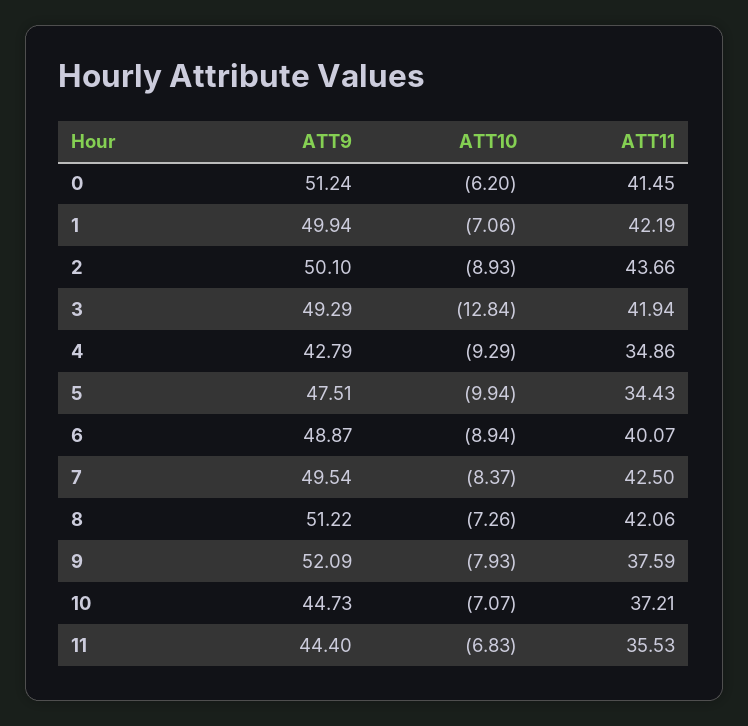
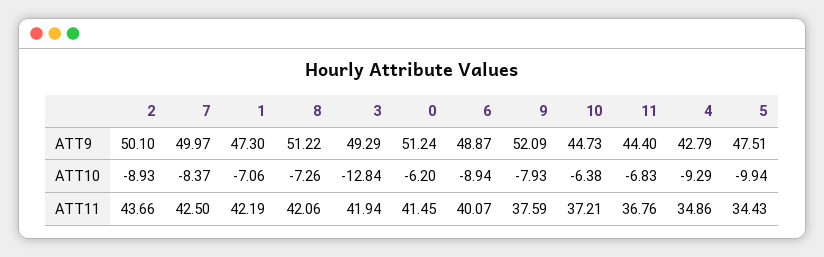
ATT9, 1: 49.94 -> 47.3
ATT9, 7: 49.54 -> 49.97
ATT10, 10: -7.07 -> -6.38
ATT11, 11: 35.53 -> 36.76

